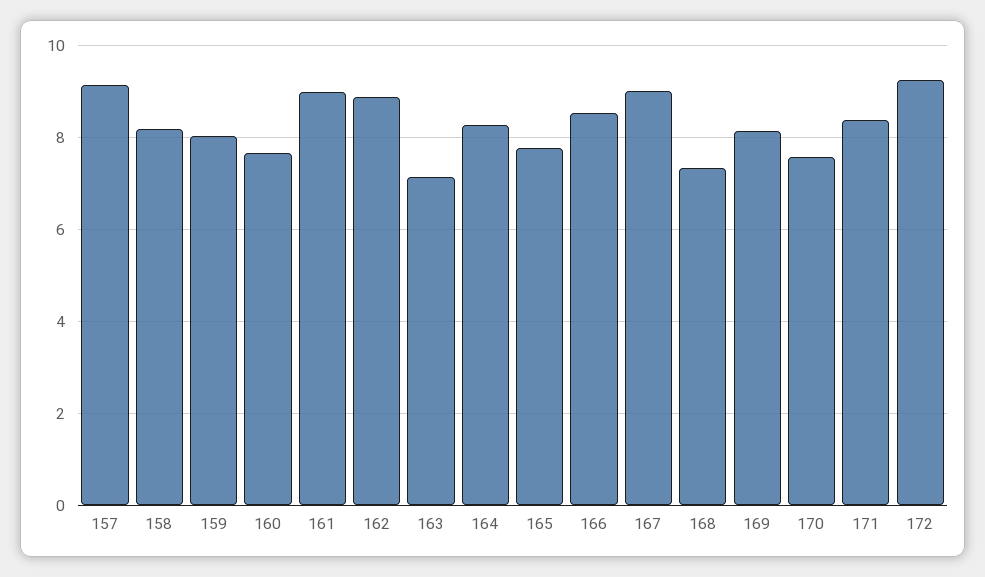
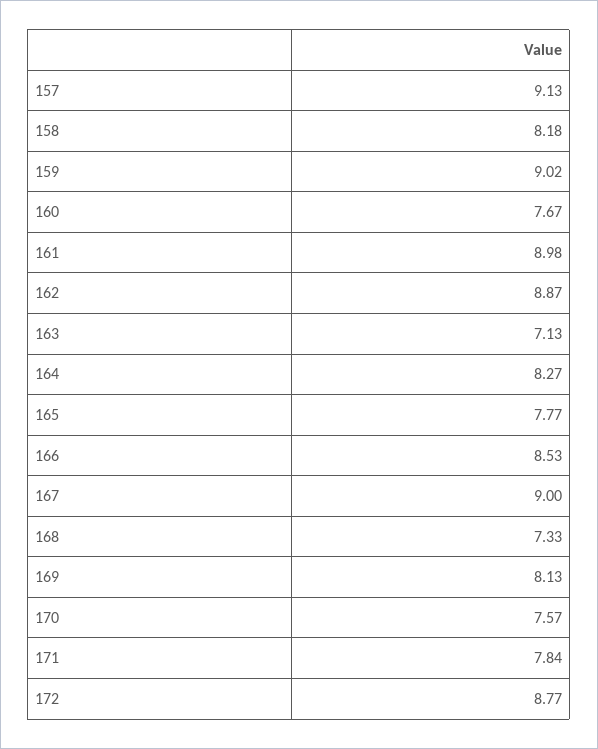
159: 8 -> 9.02
171: 8.4 -> 7.84
172: 9.2 -> 8.77

